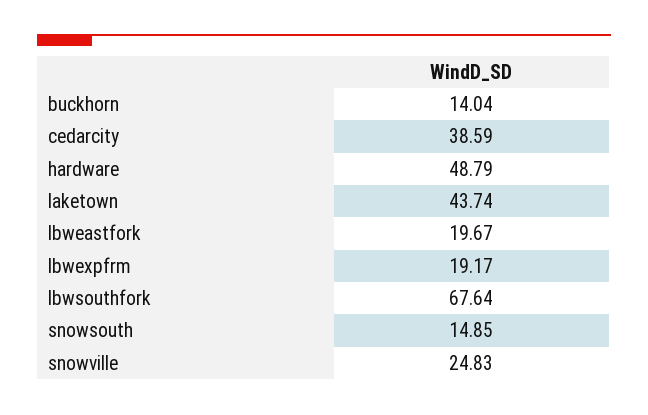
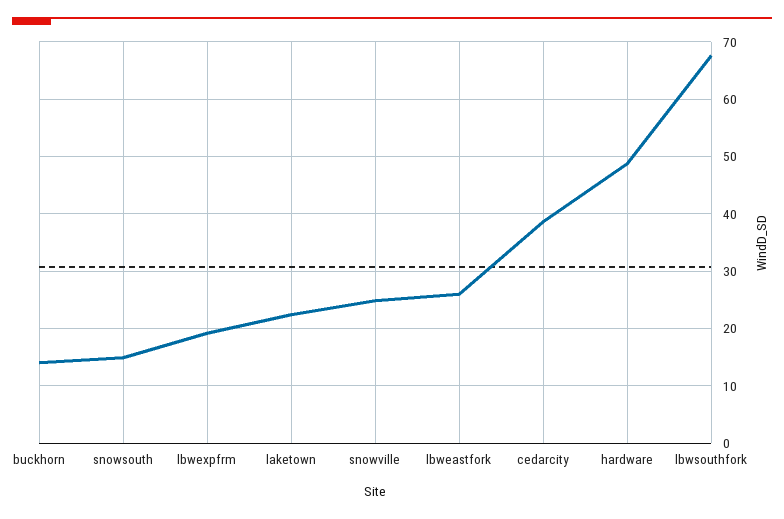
laketown: 43.74 -> 22
lbweastfork: 19.67 -> 26

